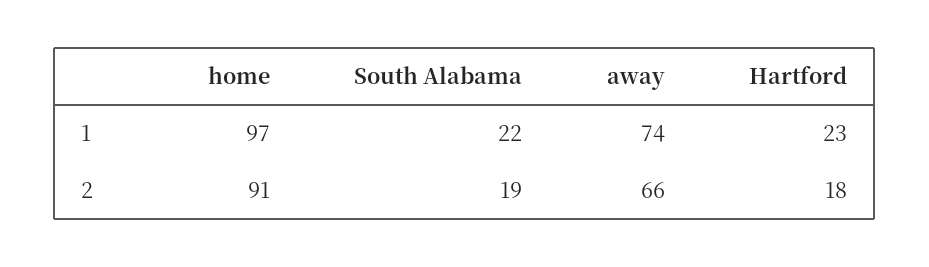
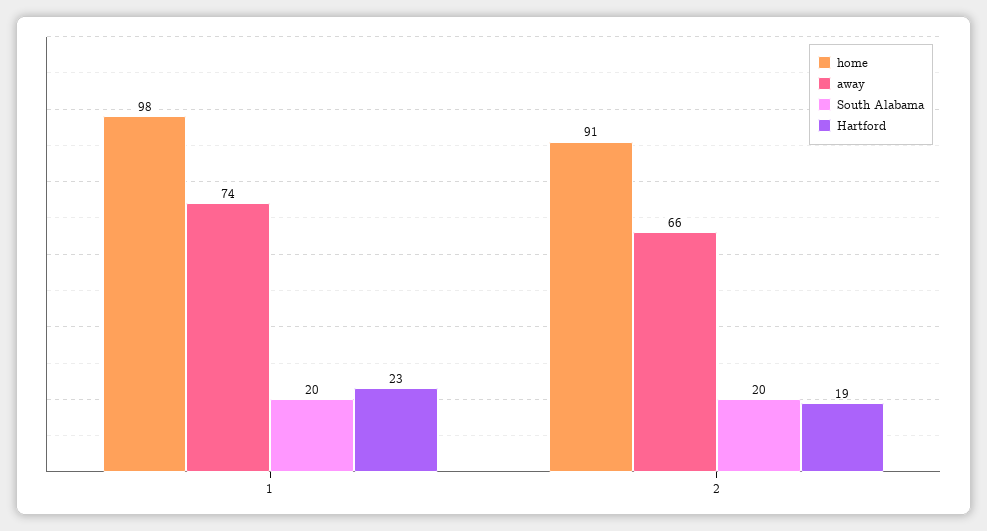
home, 1: 97 -> 98
South Alabama, 1: 22 -> 20
South Alabama, 2: 19 -> 20
Hartford, 2: 18 -> 19

